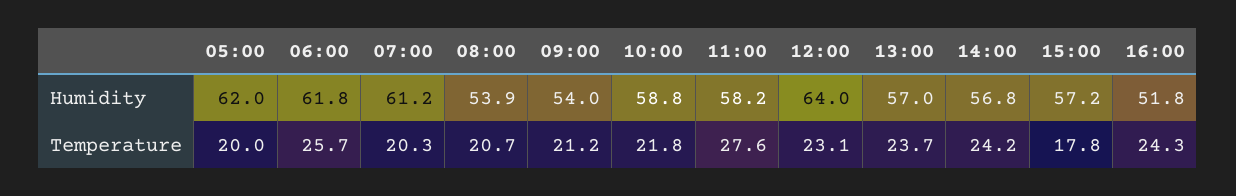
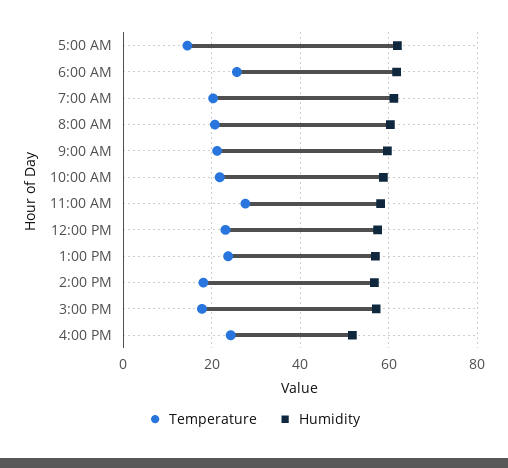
Humidity, 08:00: 53.9 -> 60
Humidity, 09:00: 54 -> 60
Humidity, 12:00: 64 -> 58
Temperature, 05:00: 20 -> 14
Temperature, 14:00: 24.2 -> 18

